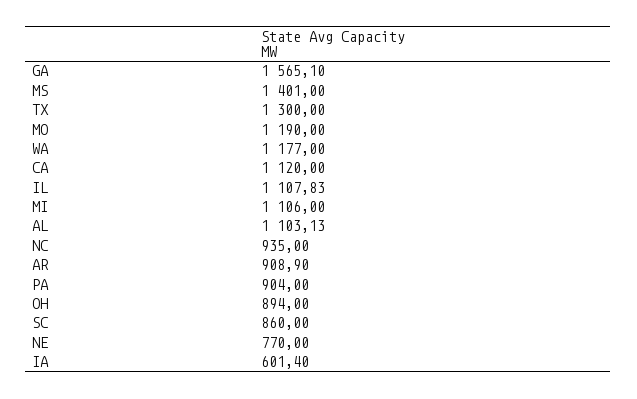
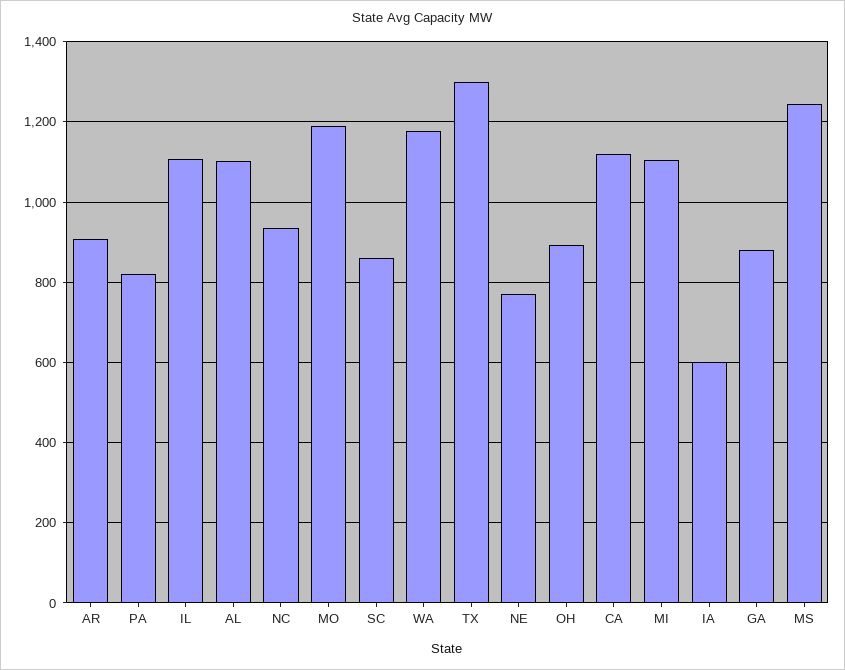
GA: 1565.1 -> 880
MS: 1401 -> 1240
PA: 904 -> 820

